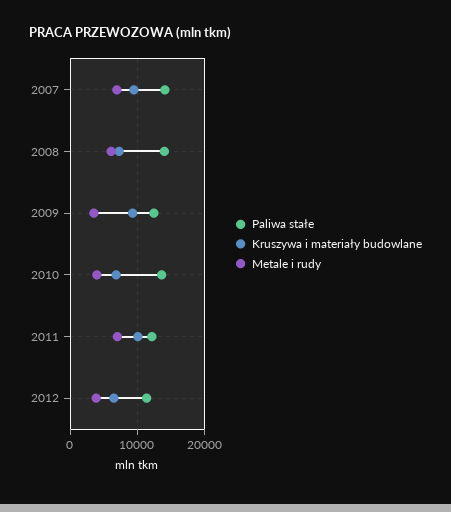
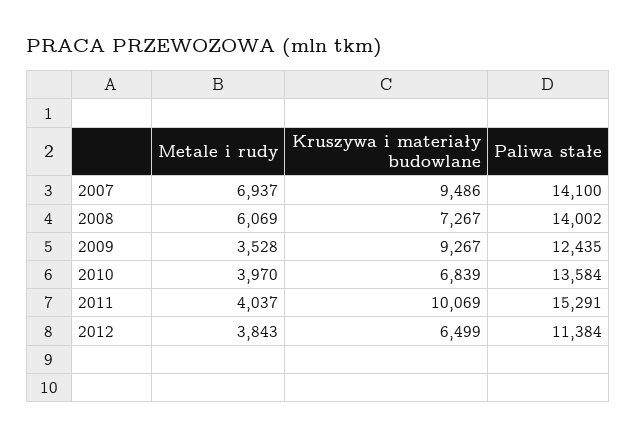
Paliwa stałe, 2011: 12000 -> 15291
Metale i rudy, 2011: 7000 -> 4037

